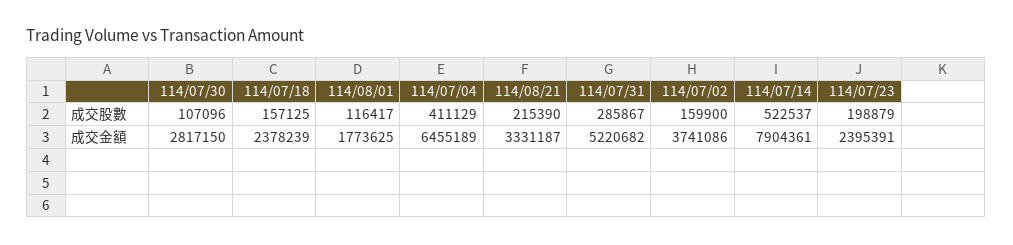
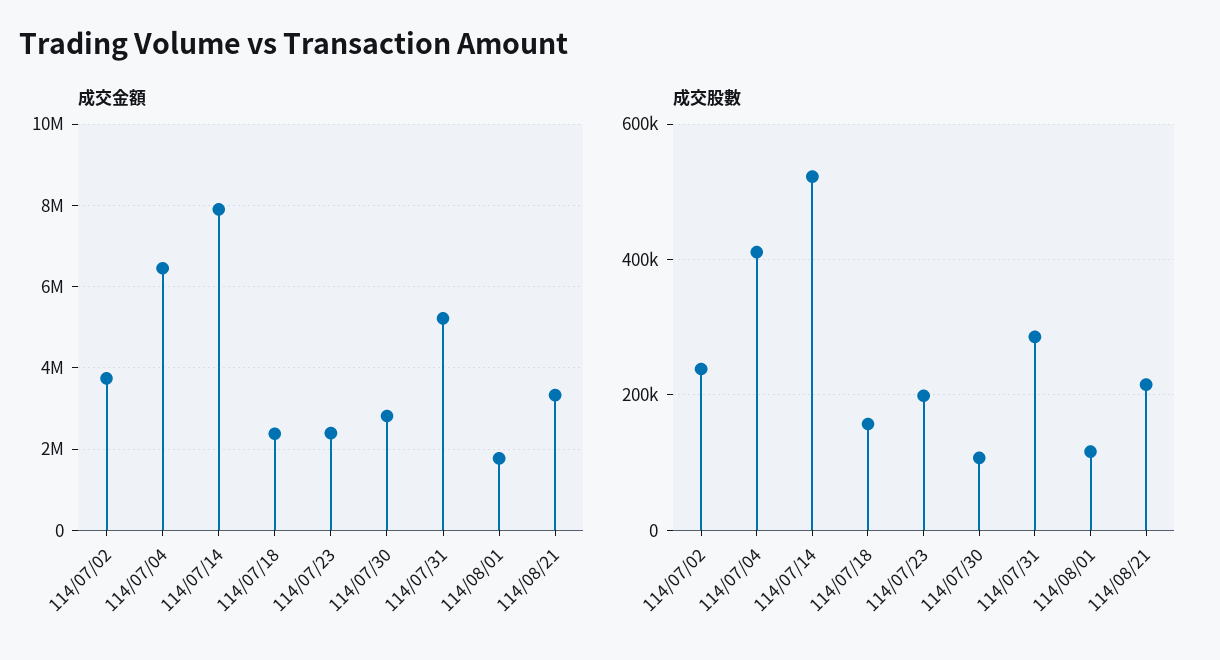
成交股數, 114/07/02: 159900 -> 240000

